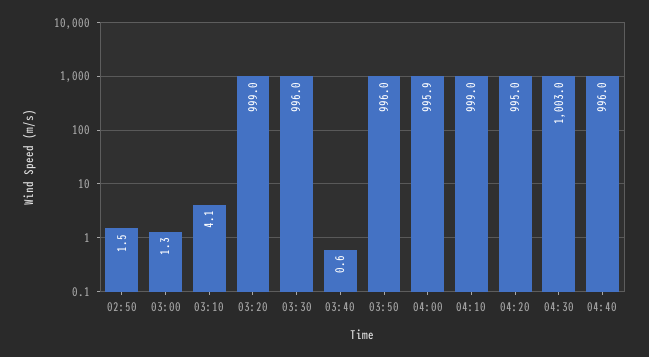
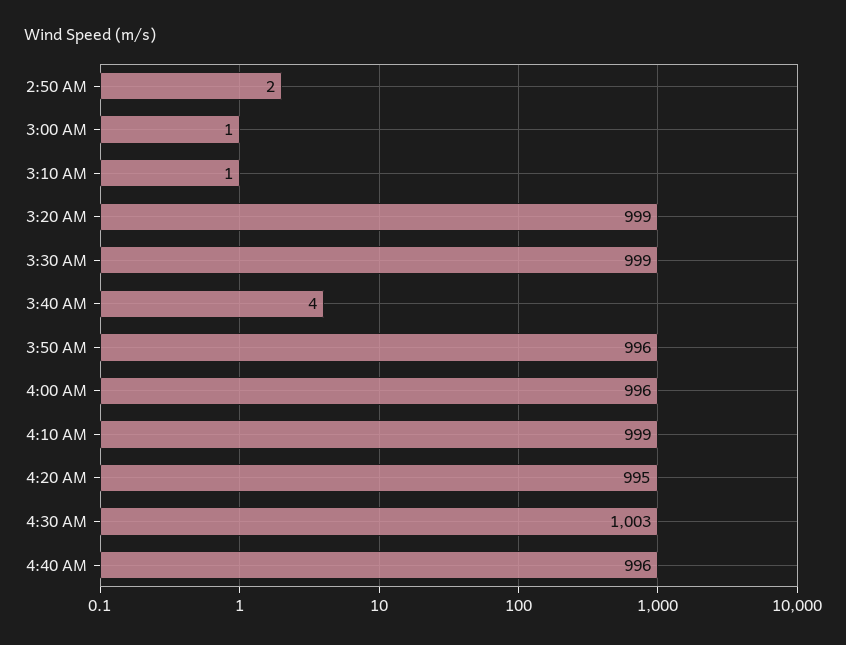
03:10: 4.1 -> 1
03:30: 996 -> 999
03:40: 0.6 -> 4

